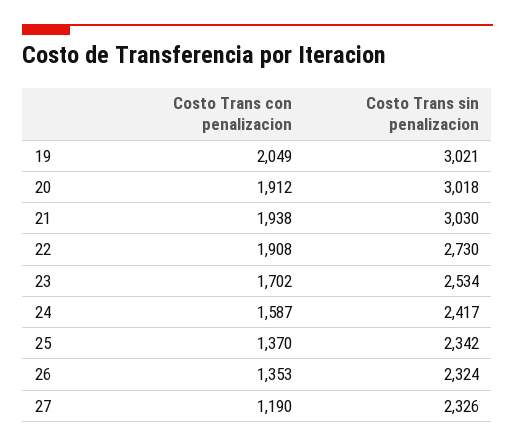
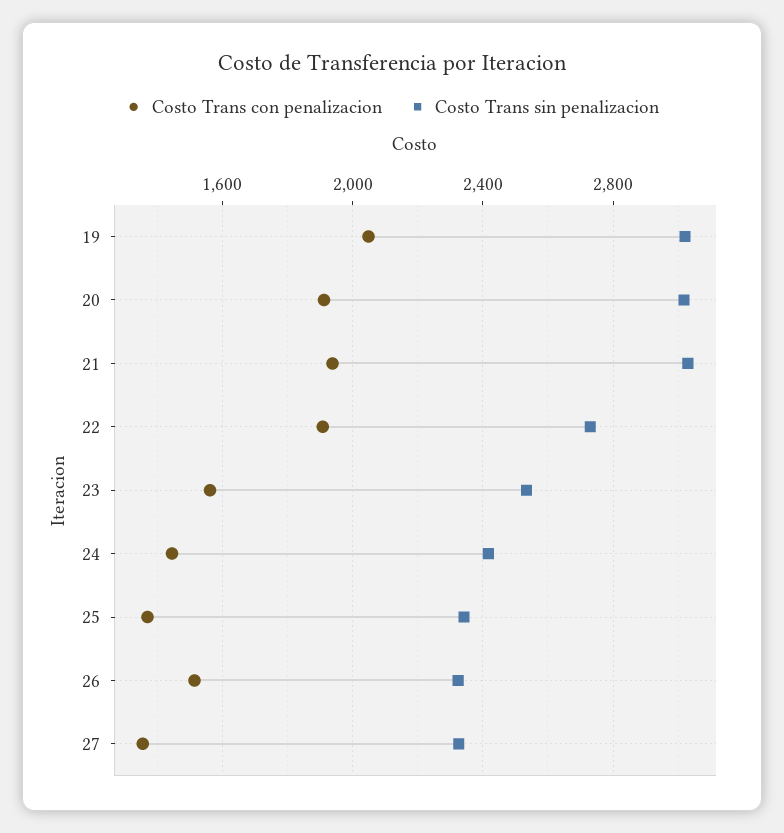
Costo Trans con penalizacion, 23: 1702 -> 1550
Costo Trans con penalizacion, 24: 1587 -> 1450
Costo Trans con penalizacion, 26: 1353 -> 1500
Costo Trans con penalizacion, 27: 1190 -> 1350

